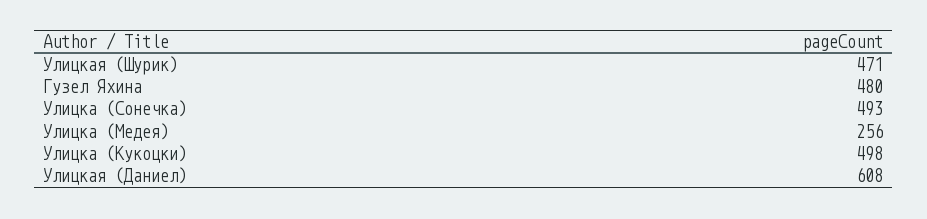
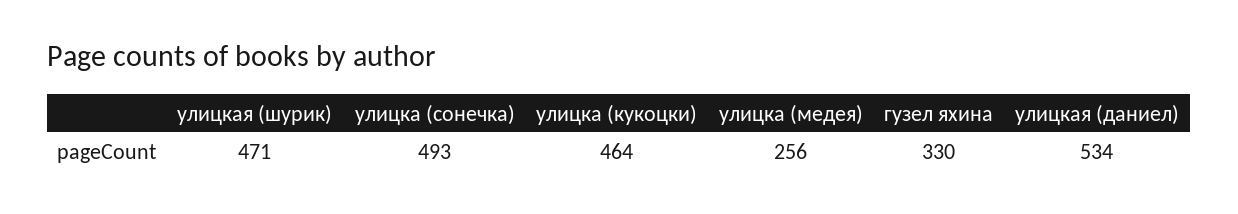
Гузел Яхина: 480 -> 330
Улицка (Кукоцки): 498 -> 464
Улицкая (Даниел): 608 -> 534

